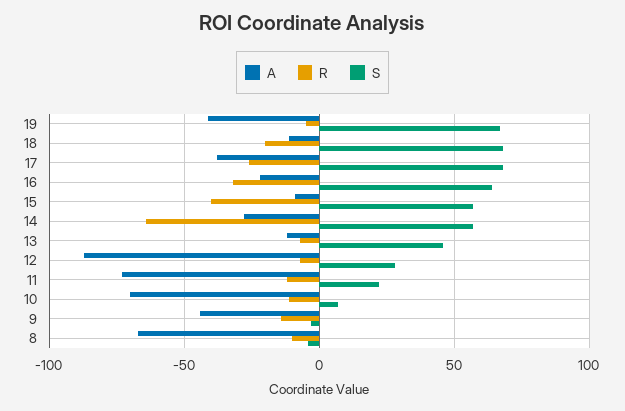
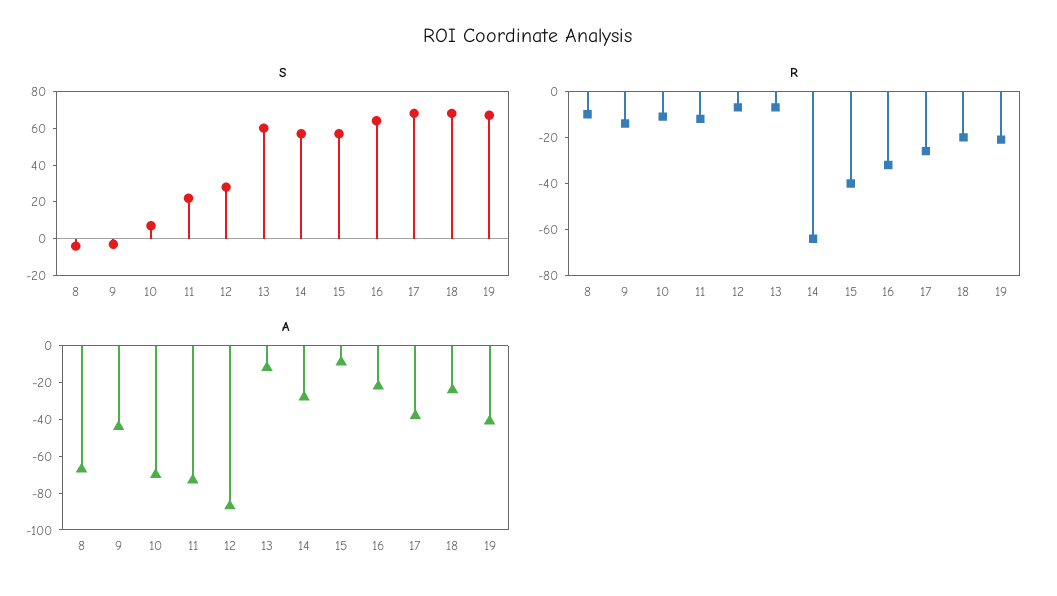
R, 19: -5 -> -20
A, 18: -10 -> -25
S, 13: 45 -> 60

